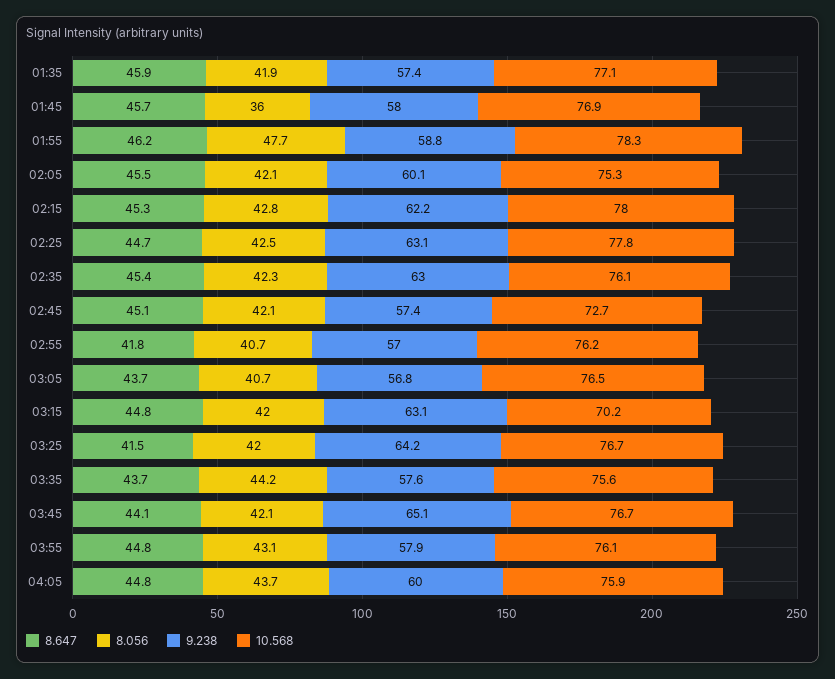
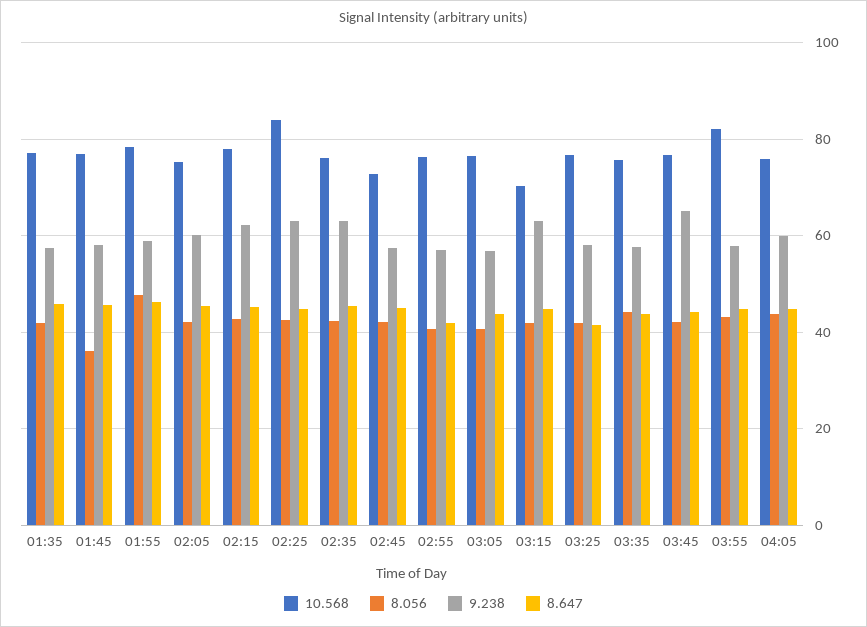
10.568, 02:25: 77.8 -> 84
9.238, 03:25: 64.2 -> 58
10.568, 03:55: 76.1 -> 82

